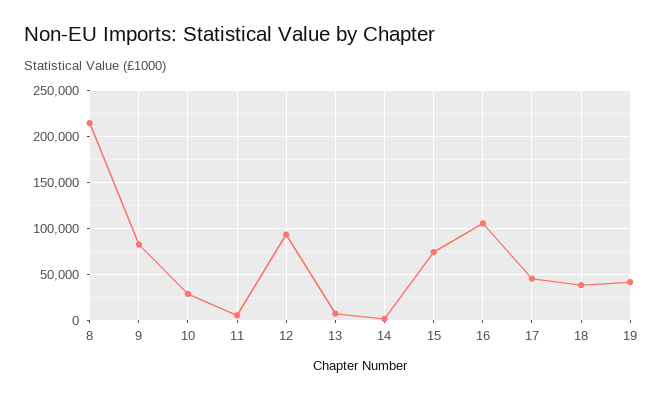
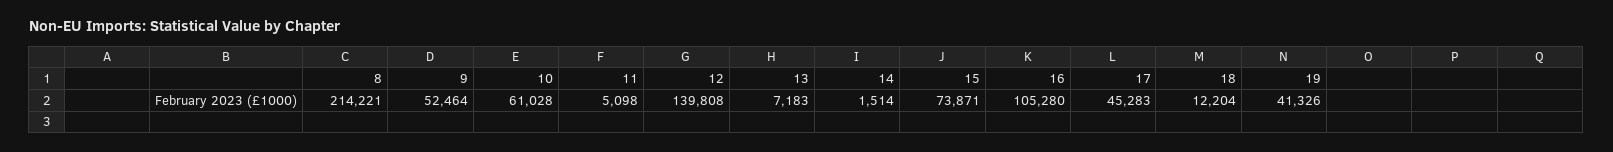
9: 80000 -> 52464
10: 30000 -> 61028
12: 90000 -> 139808
18: 40000 -> 12204

